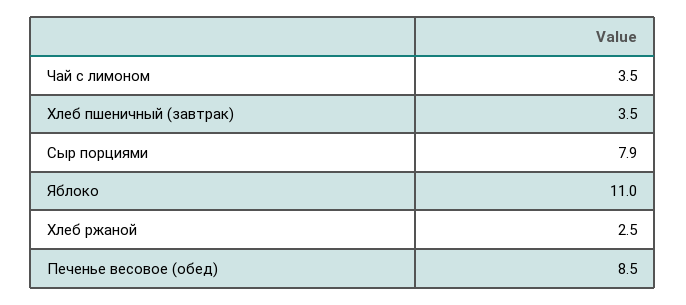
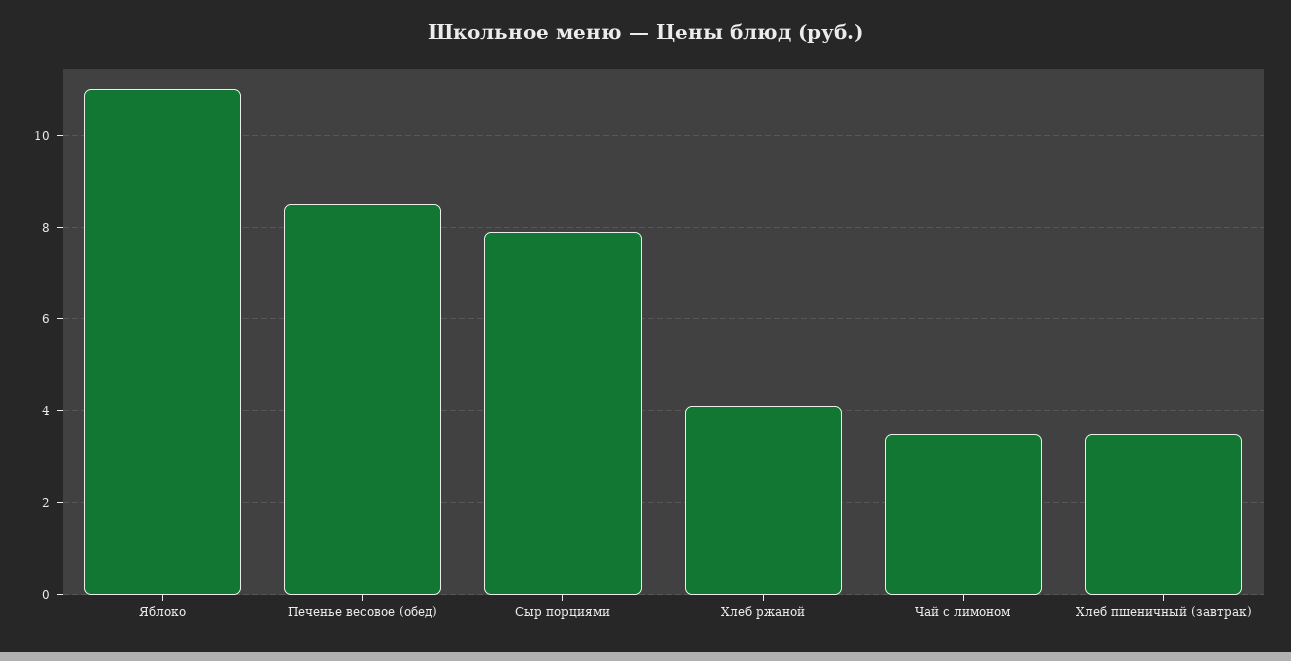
Хлеб ржаной: 2.5 -> 4

